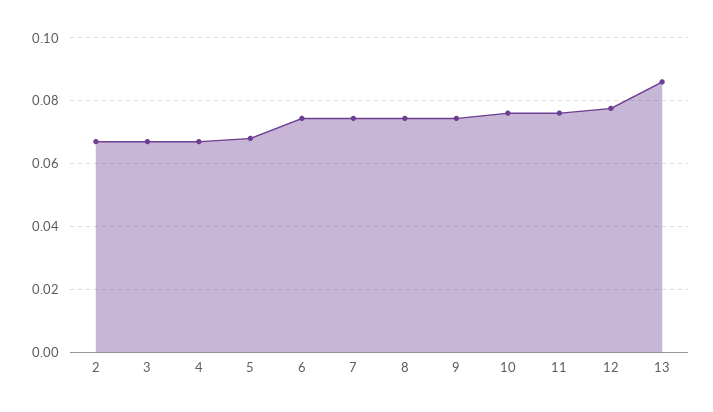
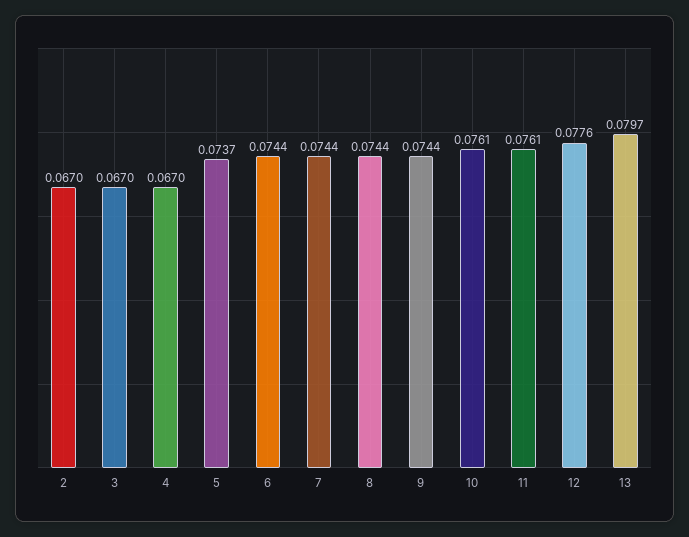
5: 0.068 -> 0.0737
13: 0.086 -> 0.0797

